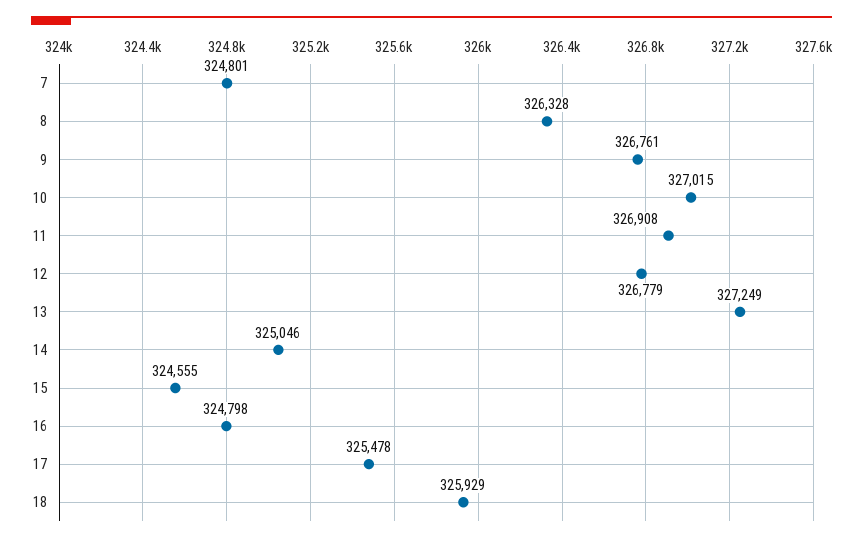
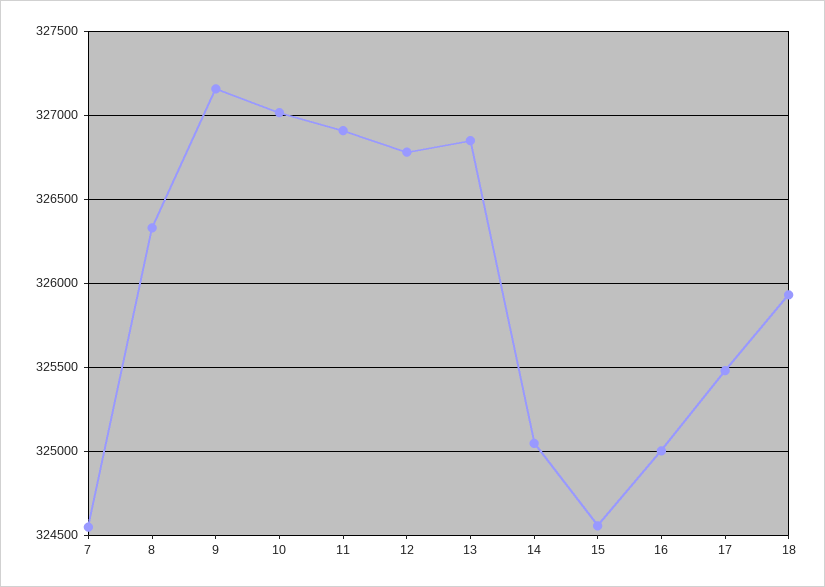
7: 324801 -> 324550
9: 326761 -> 327150
13: 327249 -> 326850
16: 324798 -> 325000

